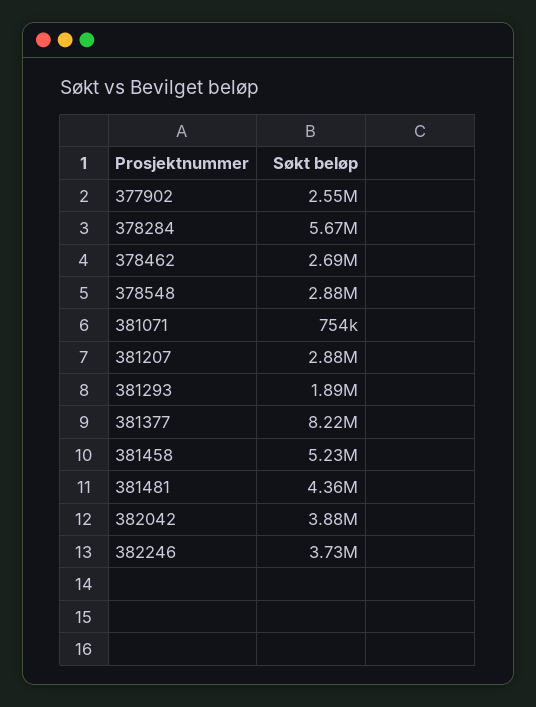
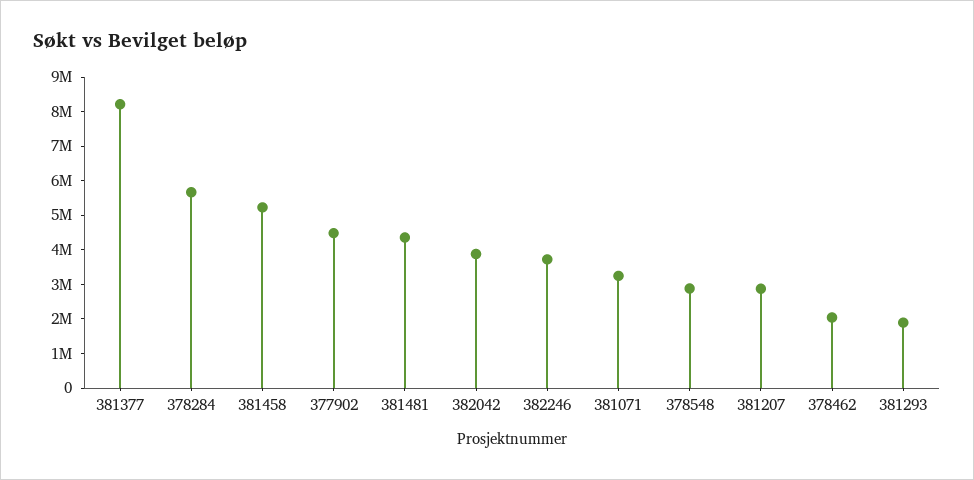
377902: 2550000 -> 4500000
378462: 2690000 -> 2000000
381071: 754000 -> 3250000

